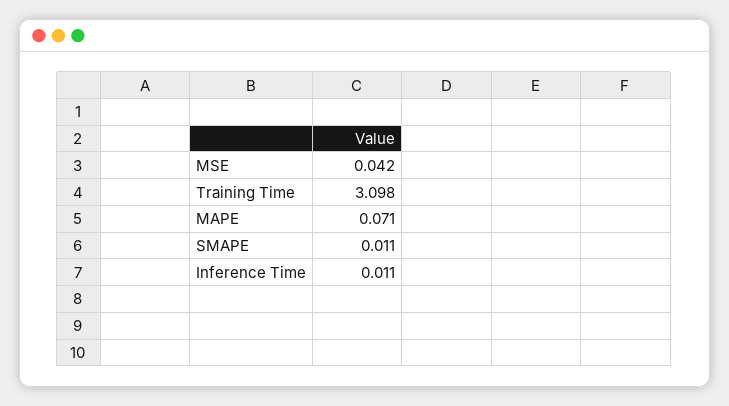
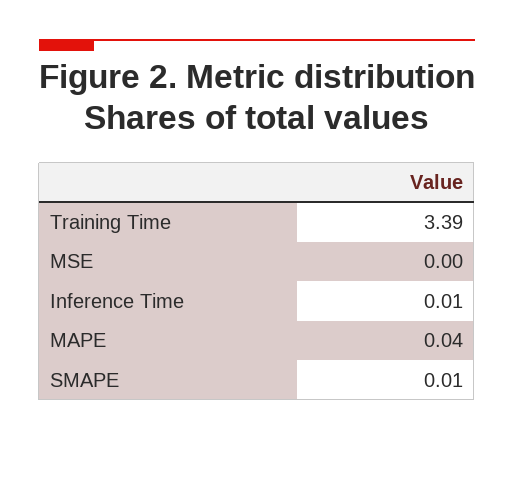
MSE: 0.042 -> 0
Training Time: 3.098 -> 3.39
MAPE: 0.071 -> 0.04

